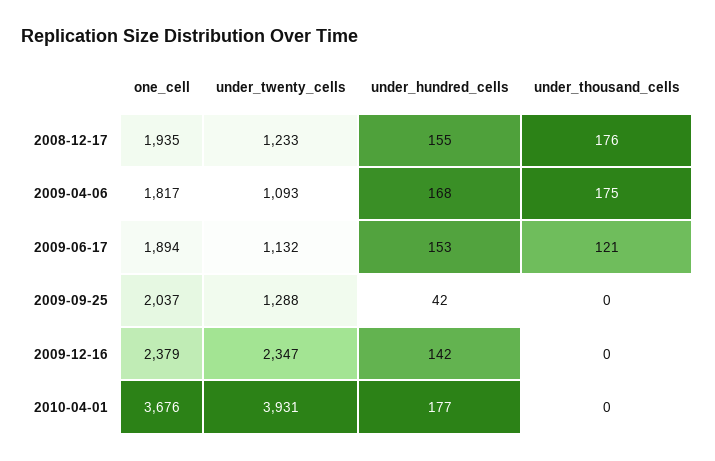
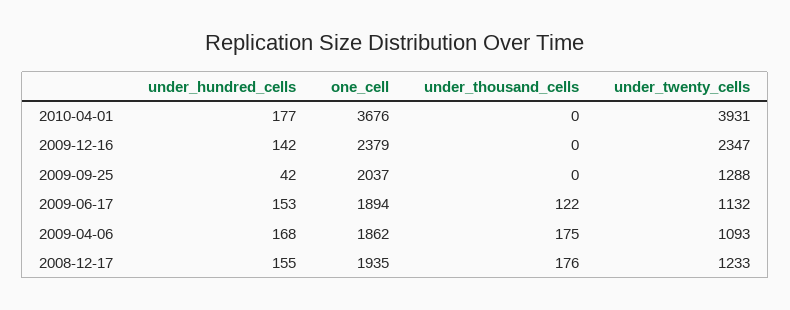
one_cell, 2009-04-06: 1817 -> 1862
under_thousand_cells, 2009-06-17: 121 -> 122

